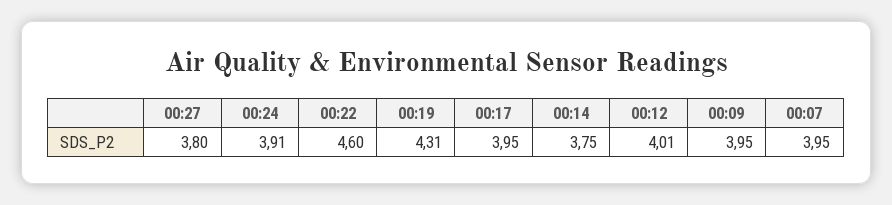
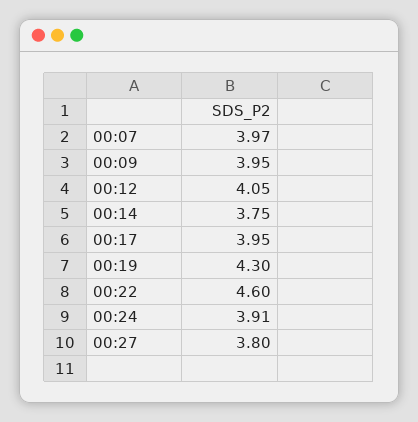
00:19: 4.31 -> 4.3
00:12: 4.01 -> 4.05
00:07: 3.95 -> 3.97

